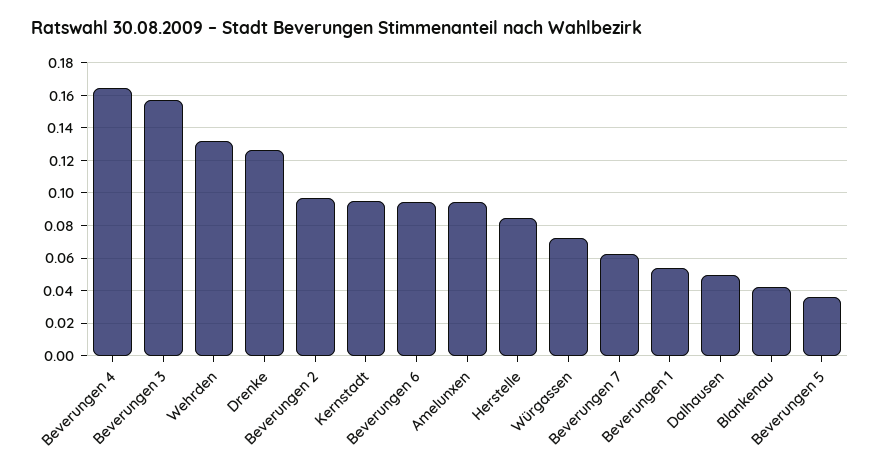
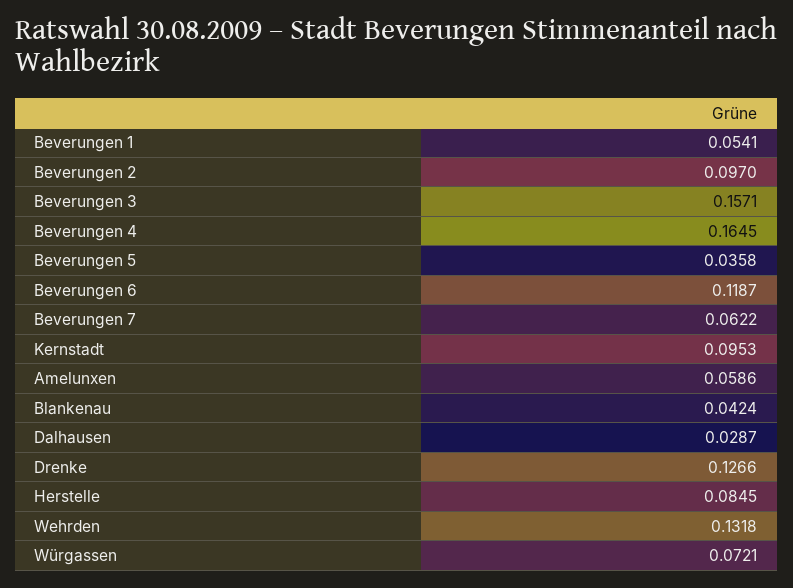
Beverungen 6: 0.095 -> 0.1187
Amelunxen: 0.095 -> 0.0586
Dalhausen: 0.05 -> 0.0287

